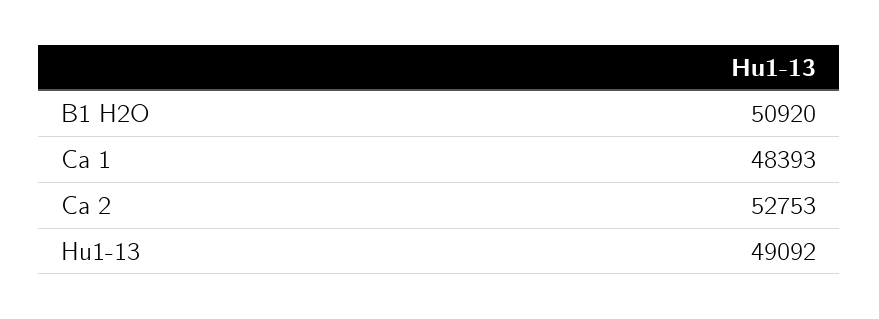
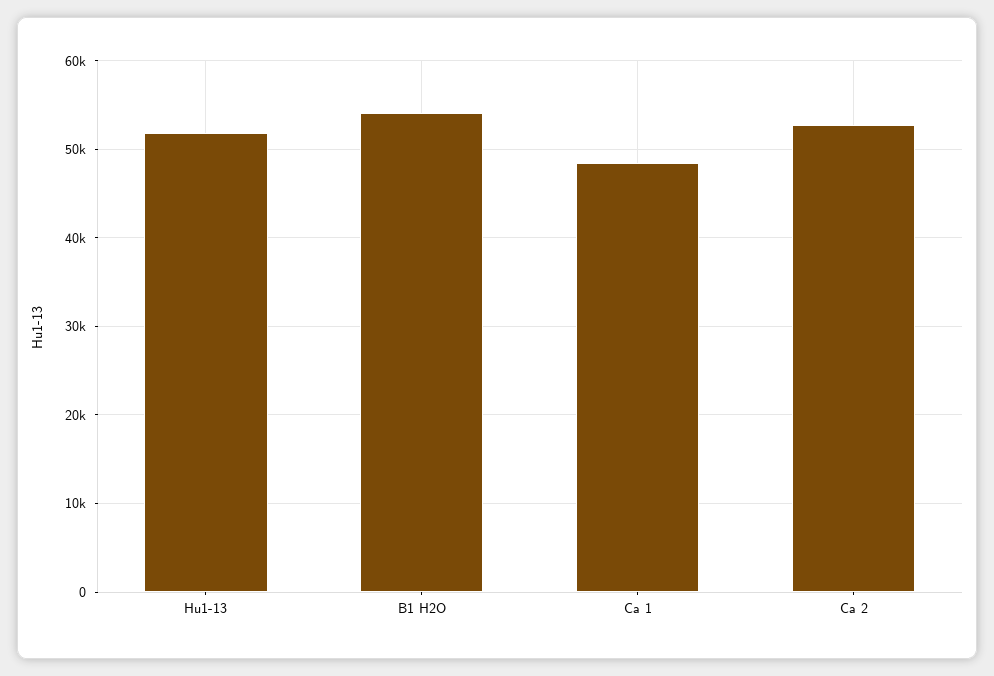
B1 H2O: 50920 -> 54000
Hu1-13: 49092 -> 52000

